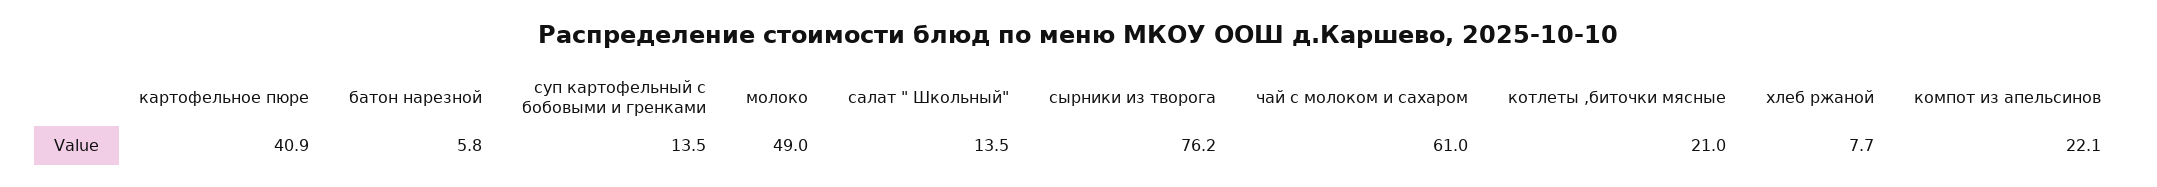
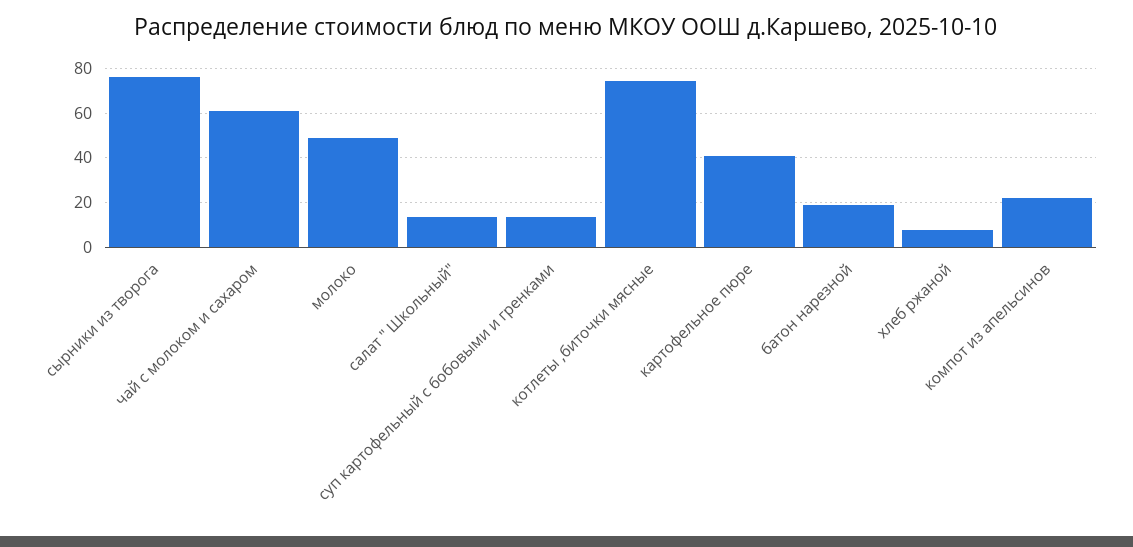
батон нарезной: 5.8 -> 20
котлеты ,биточки мясные: 21 -> 75

